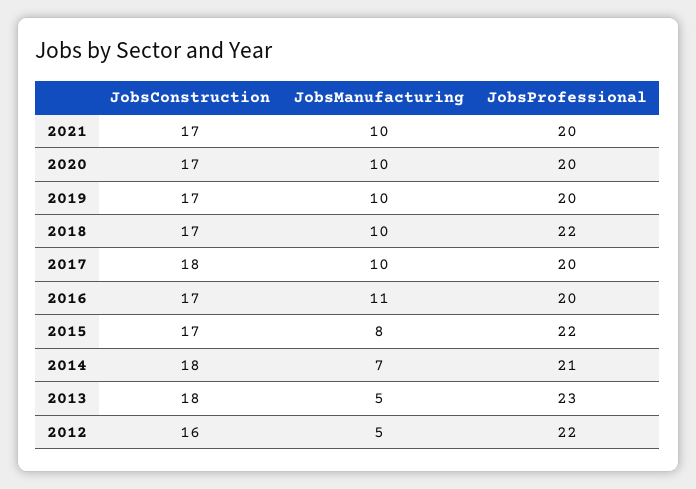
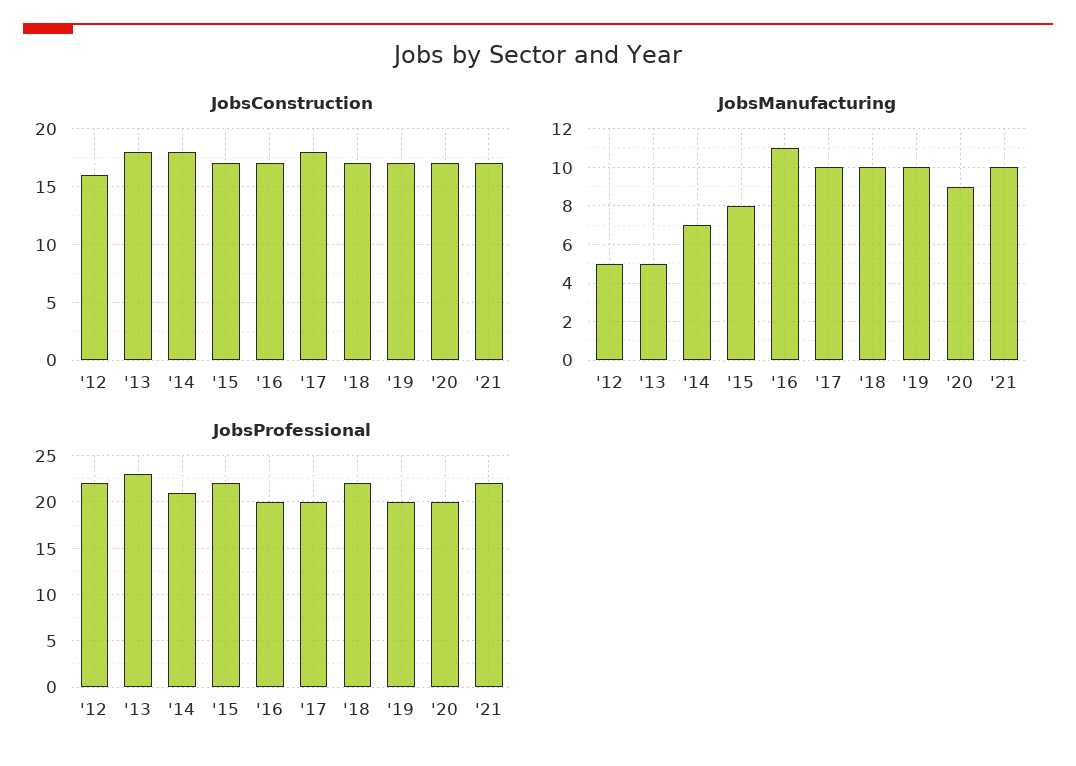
JobsProfessional, 2021: 20 -> 22
JobsManufacturing, 2020: 10 -> 9

